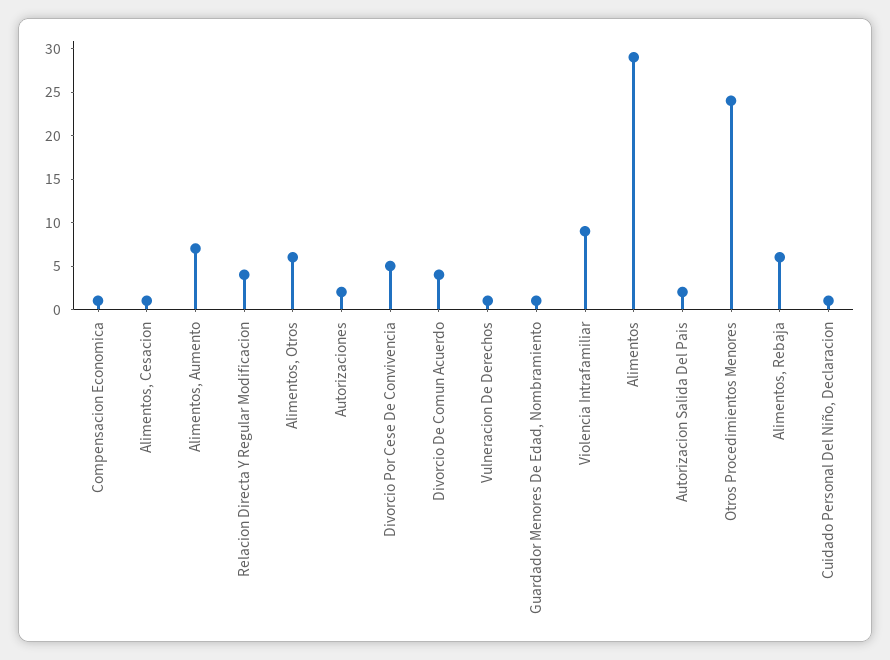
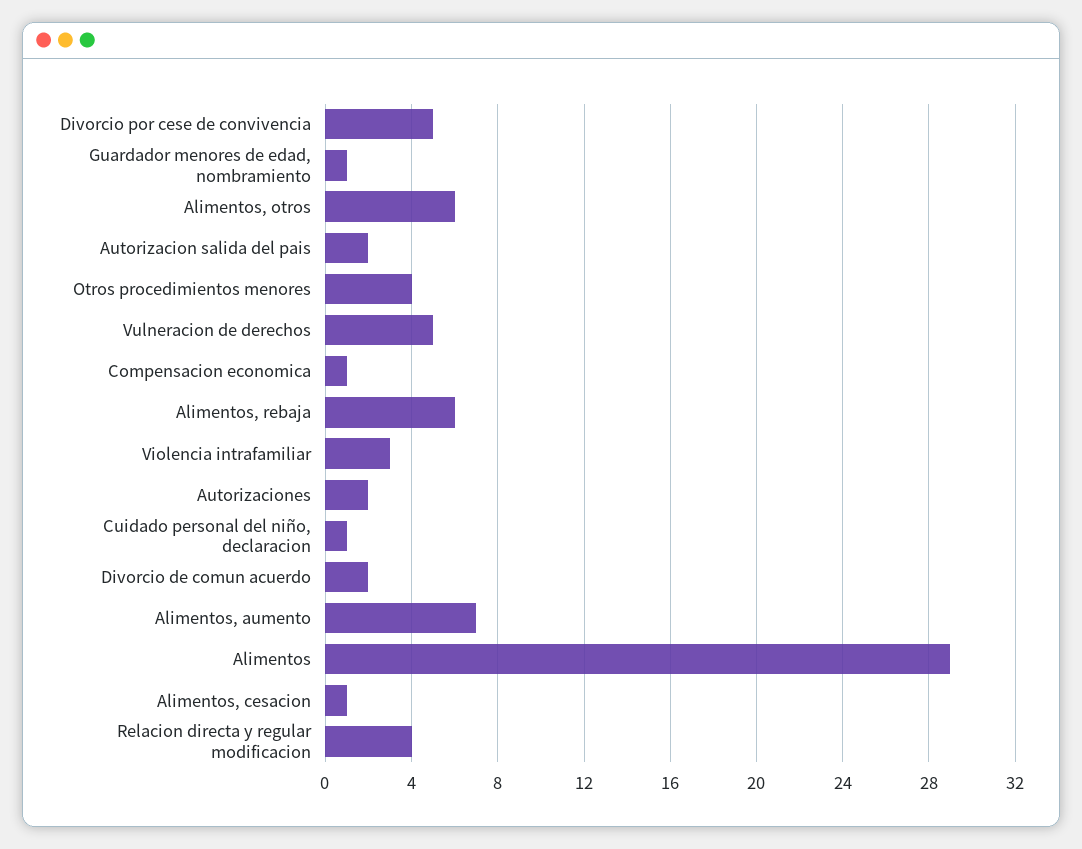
Divorcio De Comun Acuerdo: 4 -> 2
Vulneracion De Derechos: 1 -> 5
Violencia Intrafamiliar: 9 -> 3
Otros Procedimientos Menores: 24 -> 4

